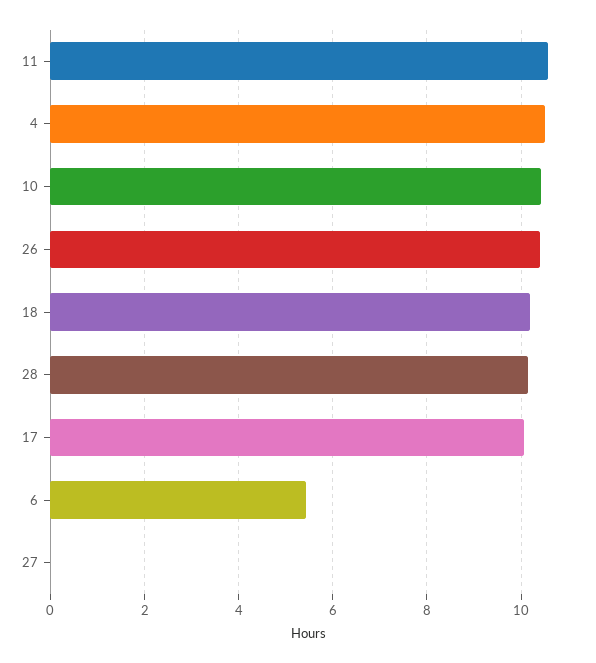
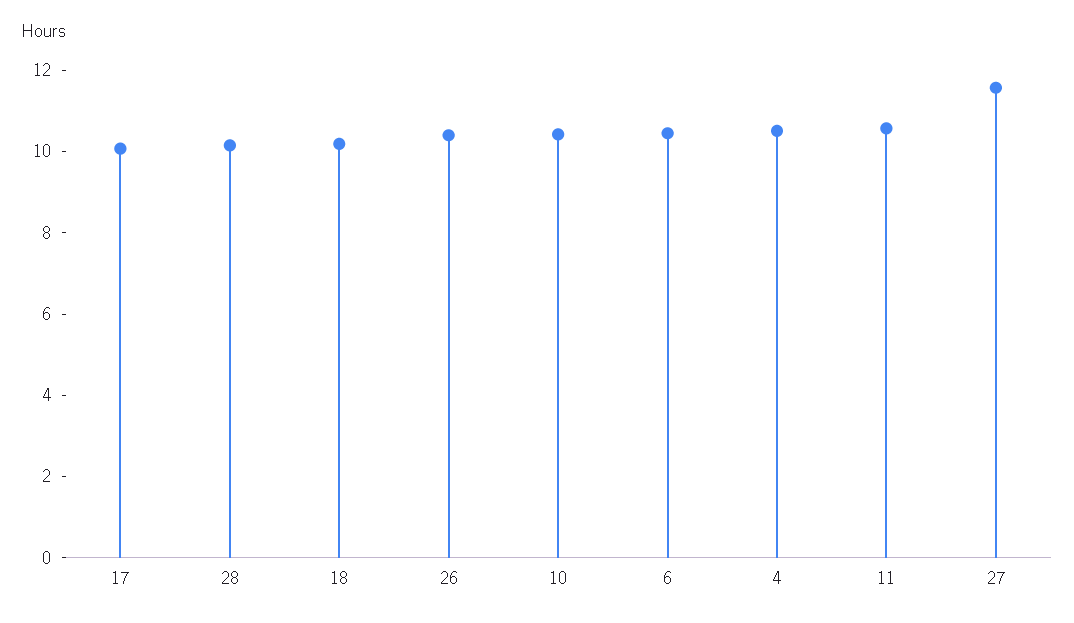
6: 5.4 -> 10.5
27: 0 -> 11.5

